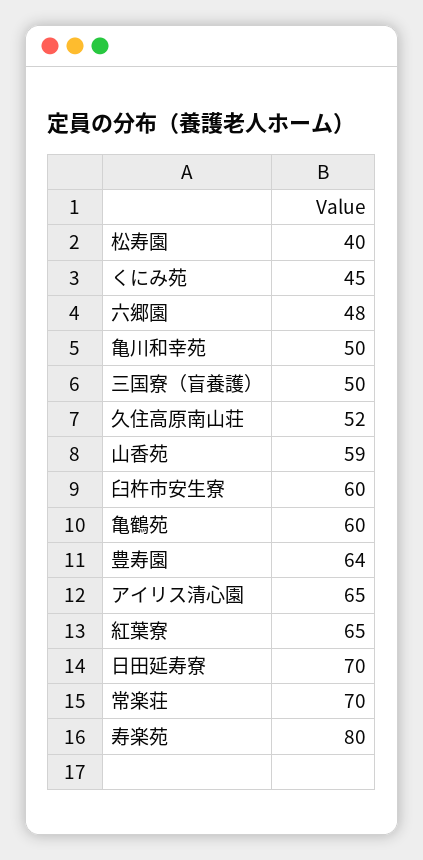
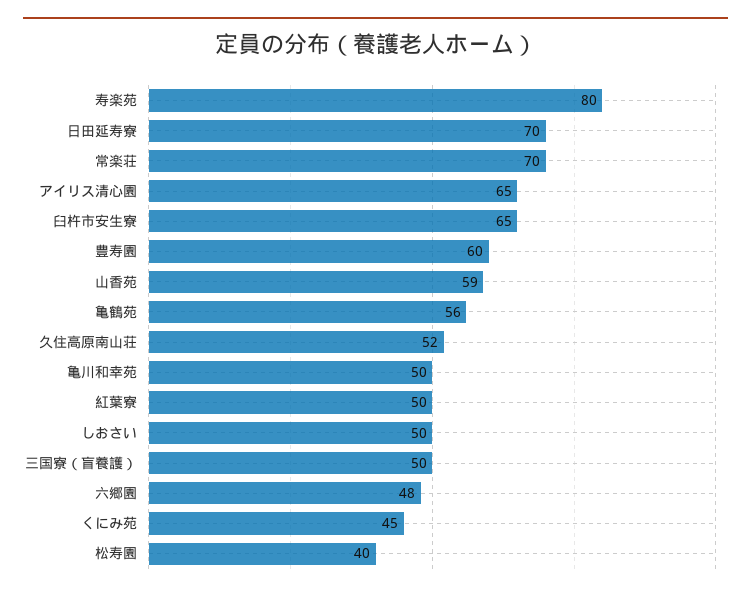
臼杵市安生寮: 60 -> 65
亀鶴苑: 60 -> 56
豊寿園: 64 -> 60
紅葉寮: 65 -> 50
しおさい: none -> 50

